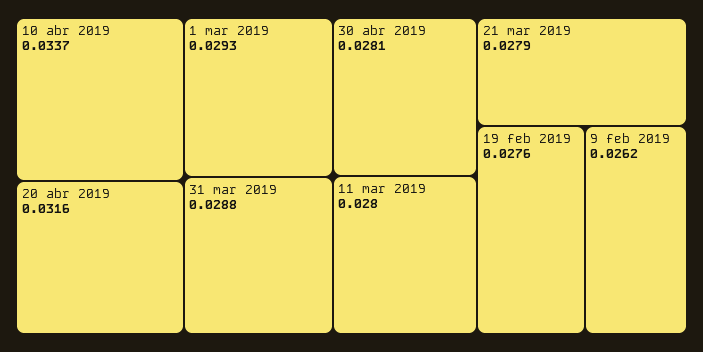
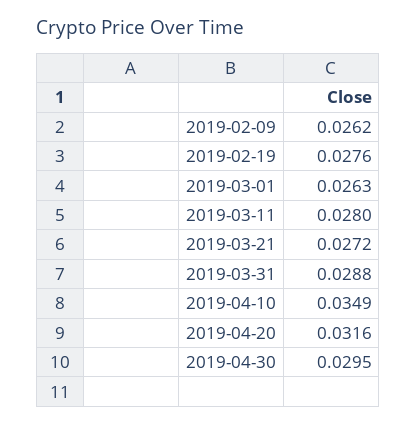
10 abr 2019: 0.0337 -> 0.0349
1 mar 2019: 0.0293 -> 0.0263
30 abr 2019: 0.0281 -> 0.0295
21 mar 2019: 0.0279 -> 0.0272

